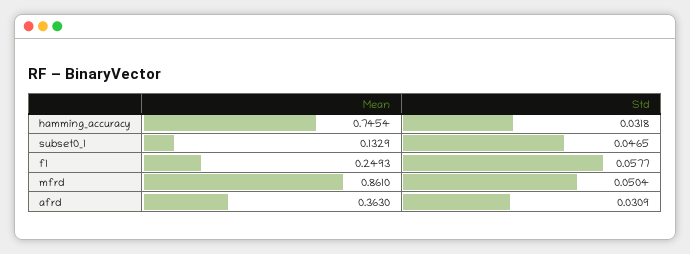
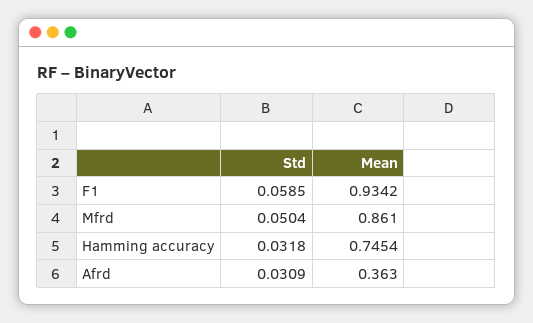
Mean, subset0_1: 0.1329 -> none
Std, subset0_1: 0.0465 -> none
Mean, f1: 0.2493 -> 0.9342
Std, f1: 0.0577 -> 0.0585

